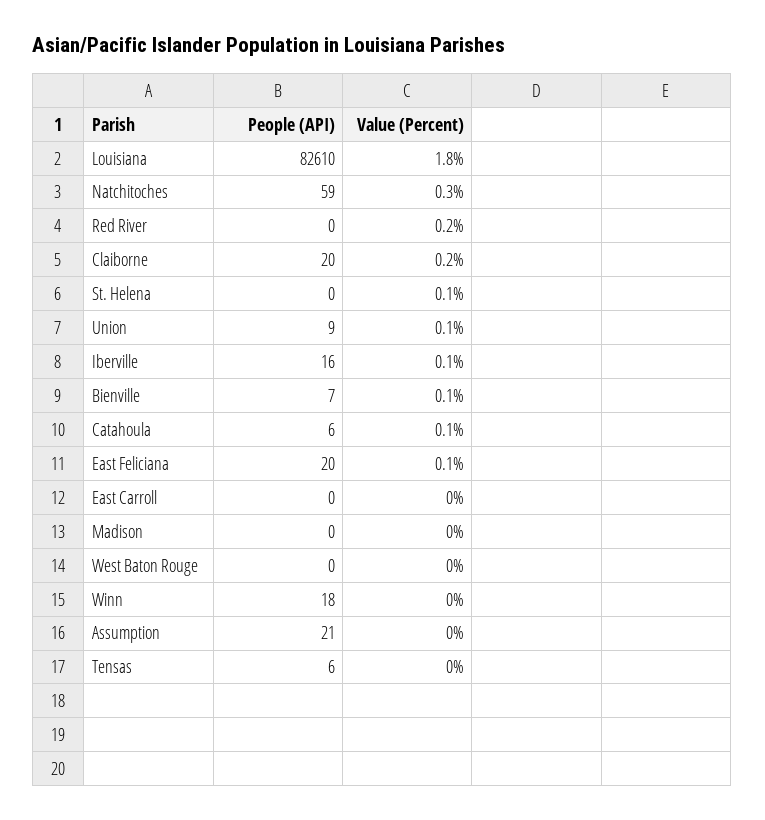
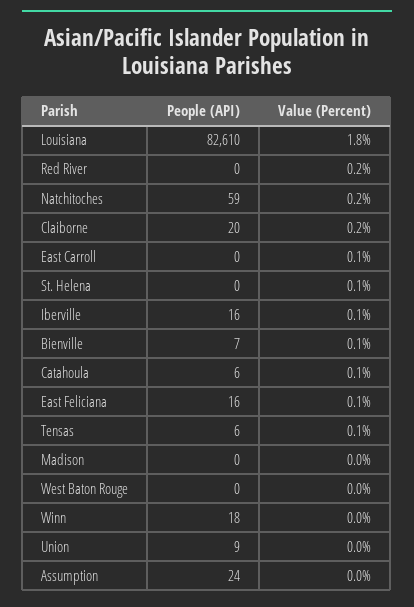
Value (Percent), Natchitoches: 0.3 -> 0.2
Value (Percent), Union: 0.1 -> 0
People (API), East Feliciana: 20 -> 16
Value (Percent), East Carroll: 0 -> 0.1
People (API), Assumption: 21 -> 24
Value (Percent), Tensas: 0 -> 0.1

